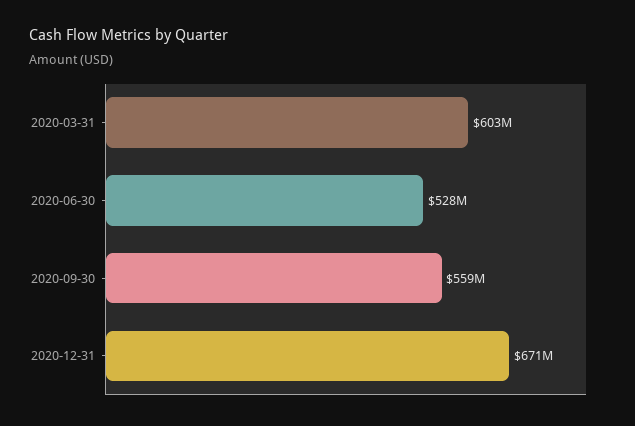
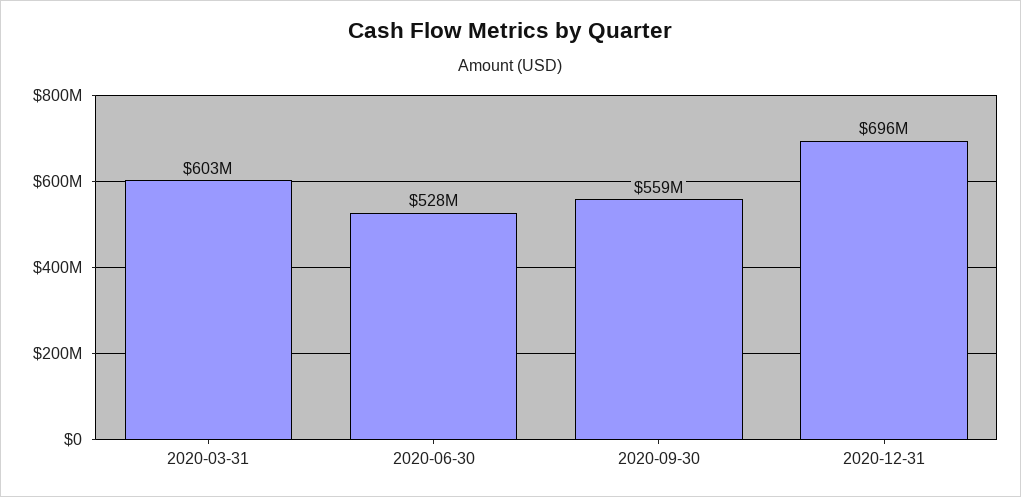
2020-12-31: 671000000 -> 696000000

